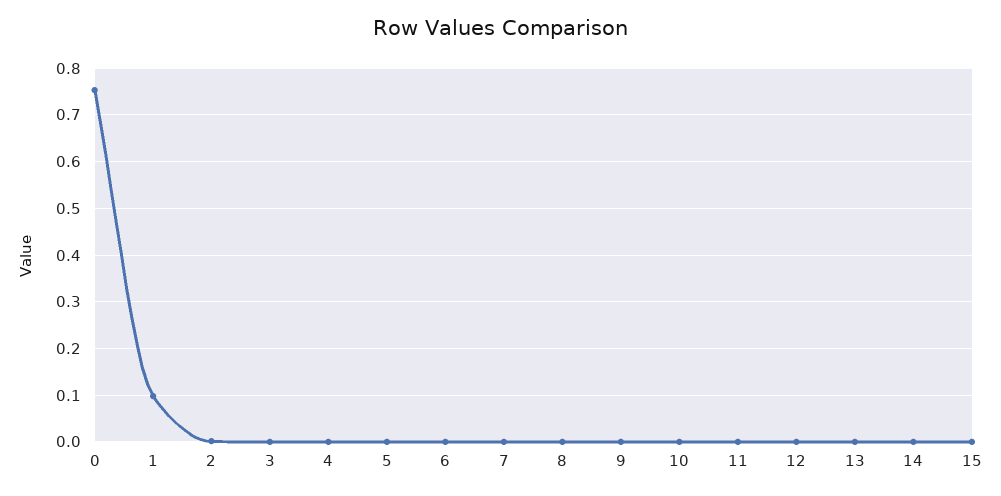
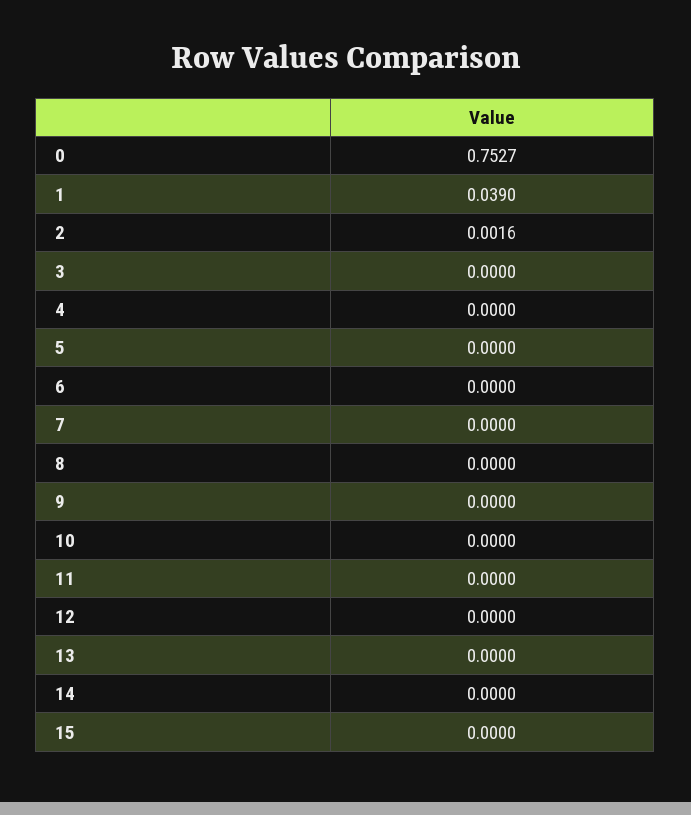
1: 0.1 -> 0.039

